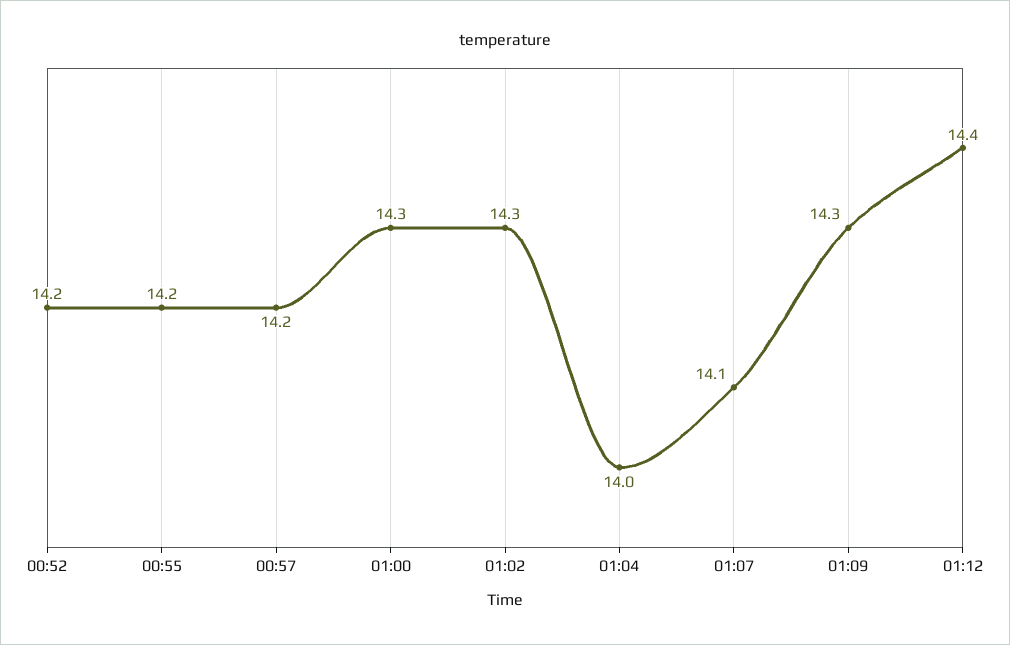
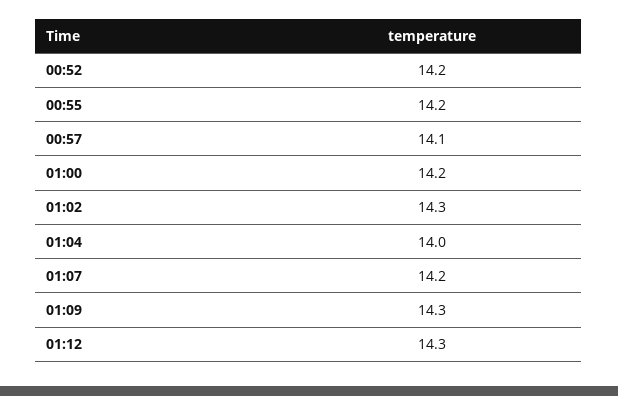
00:57: 14.2 -> 14.1
01:00: 14.3 -> 14.2
01:07: 14.1 -> 14.2
01:12: 14.4 -> 14.3

